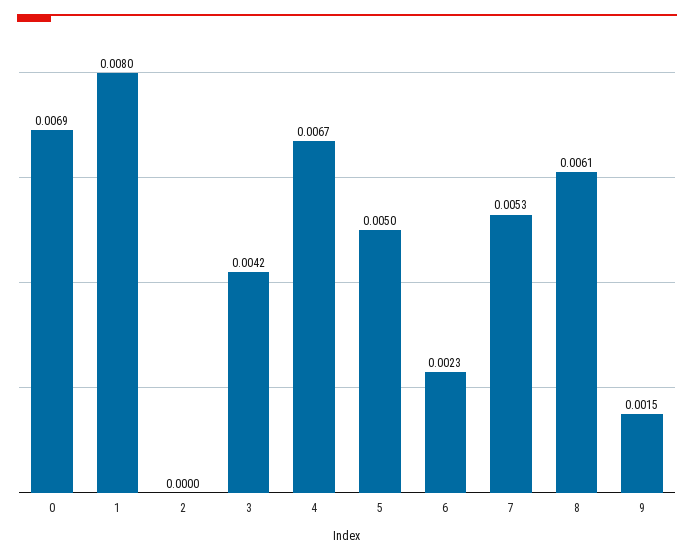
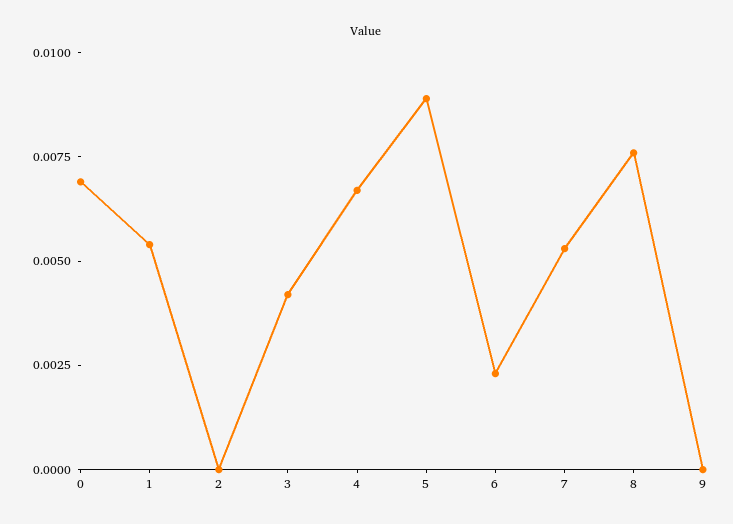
1: 0.008 -> 0.0055
5: 0.005 -> 0.009
8: 0.0061 -> 0.0075
9: 0.0015 -> 0

